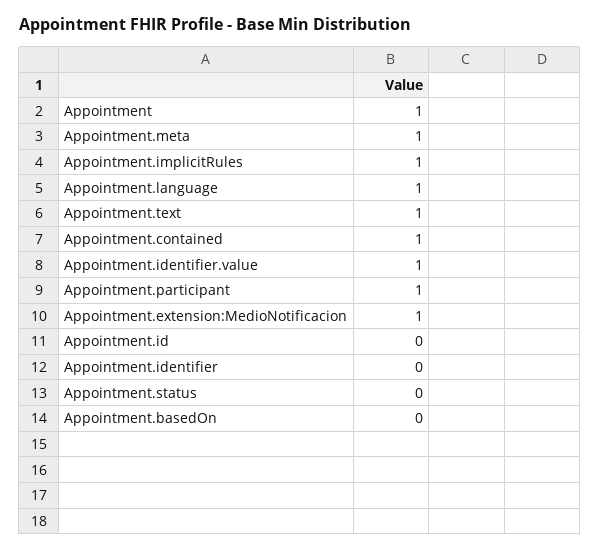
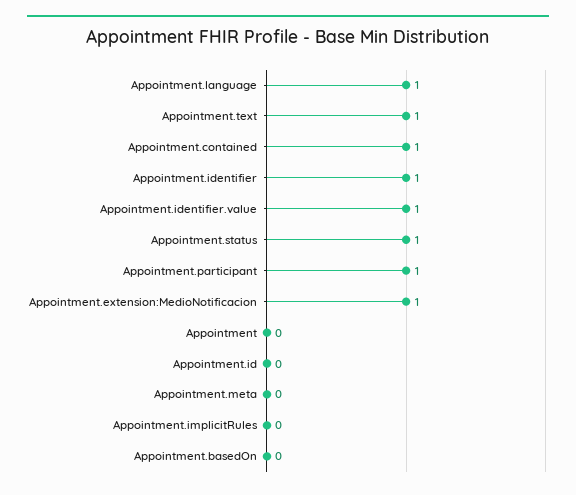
Appointment: 1 -> 0
Appointment.meta: 1 -> 0
Appointment.implicitRules: 1 -> 0
Appointment.identifier: 0 -> 1
Appointment.status: 0 -> 1

